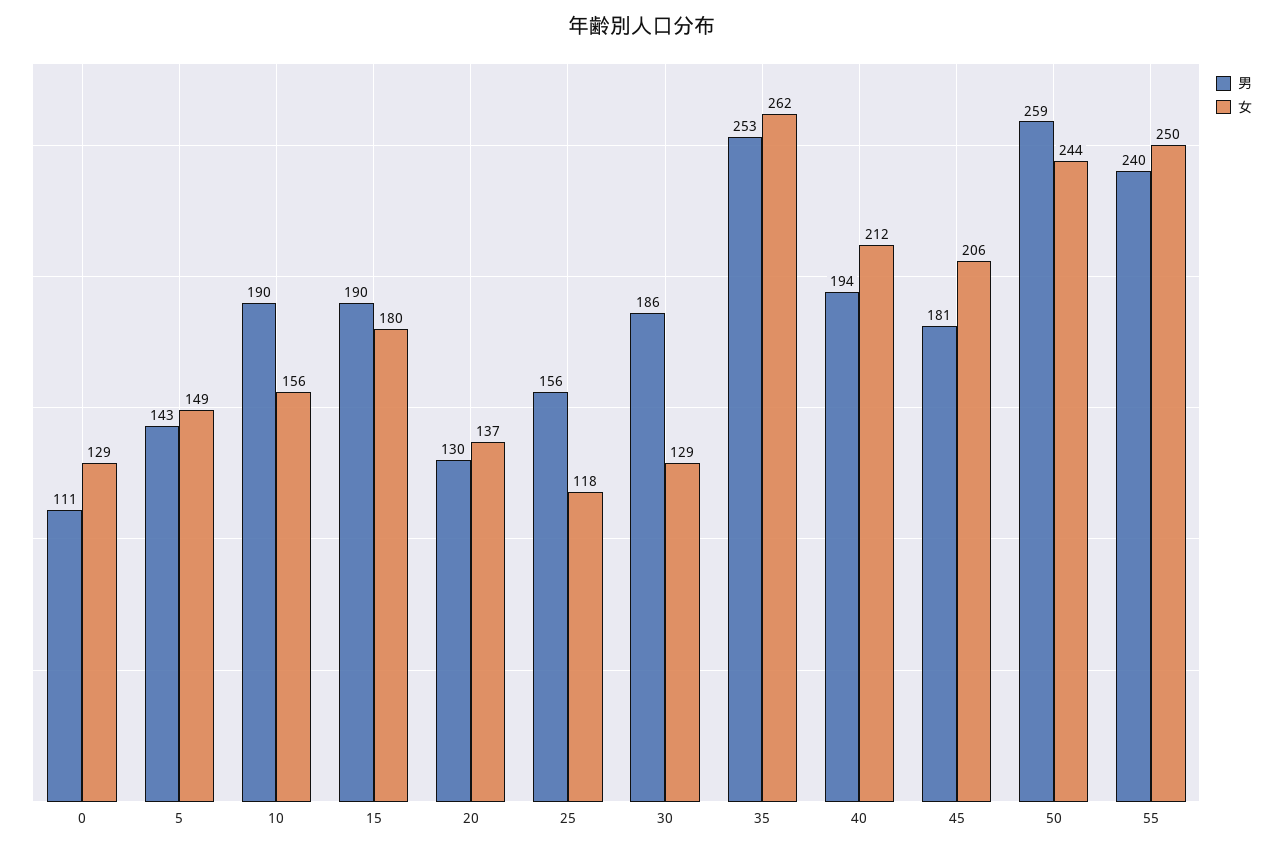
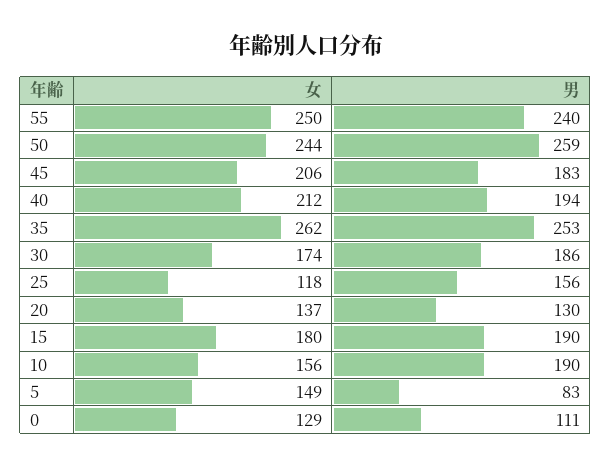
男, 5: 143 -> 83
女, 30: 129 -> 174
男, 45: 181 -> 183

